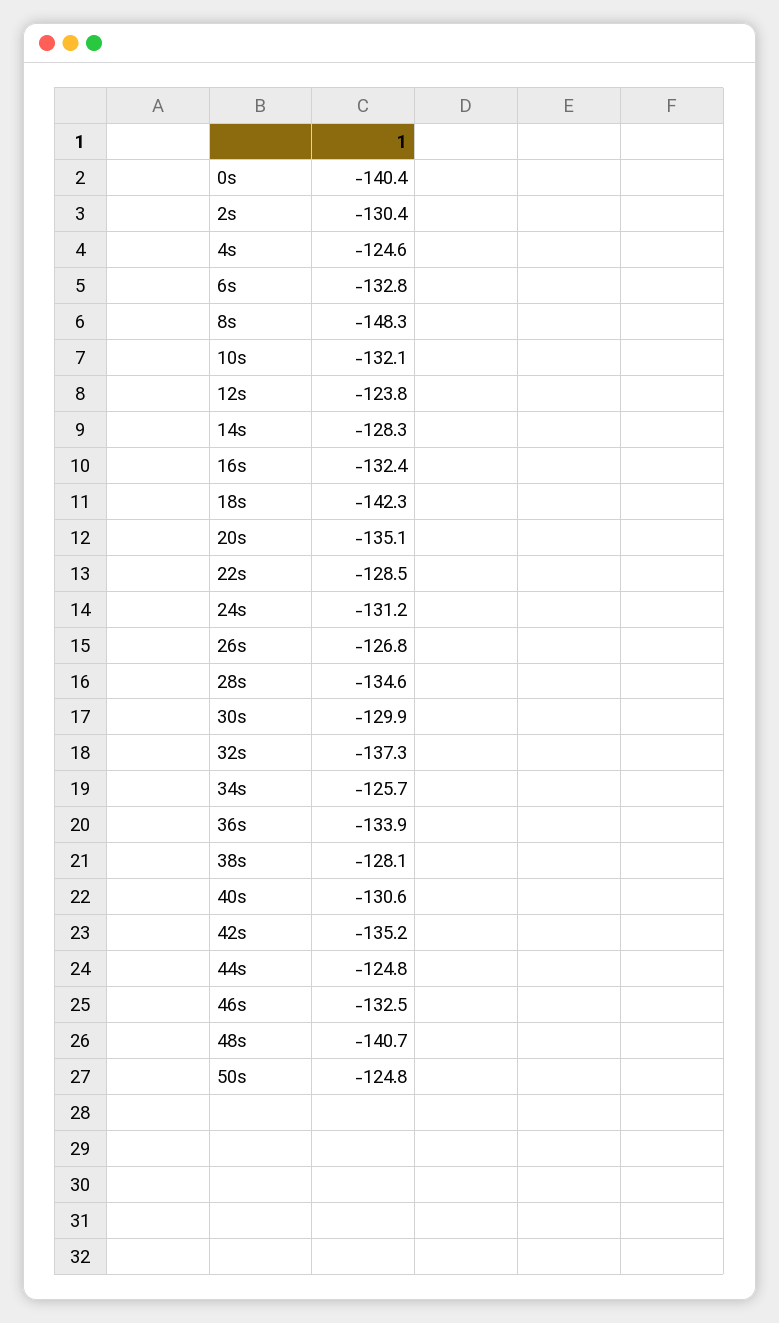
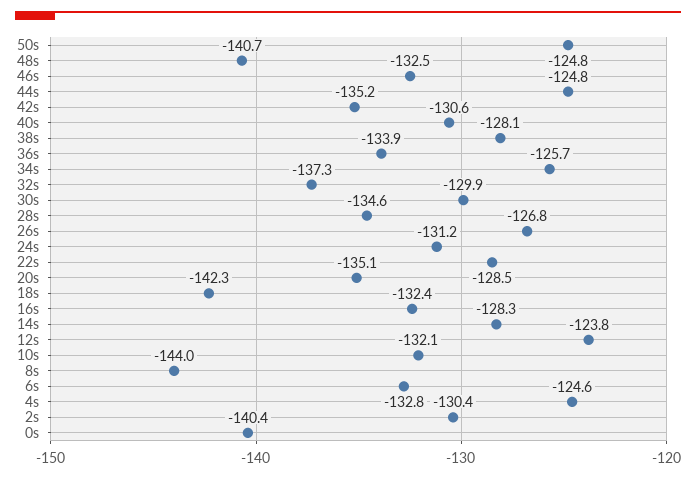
8s: -148.3 -> -144

